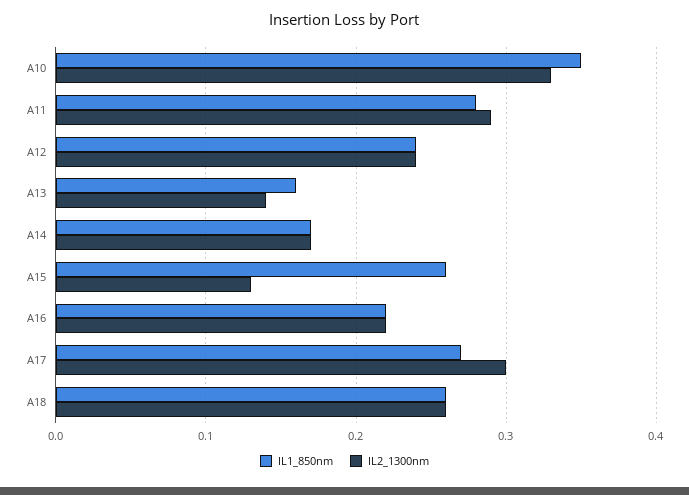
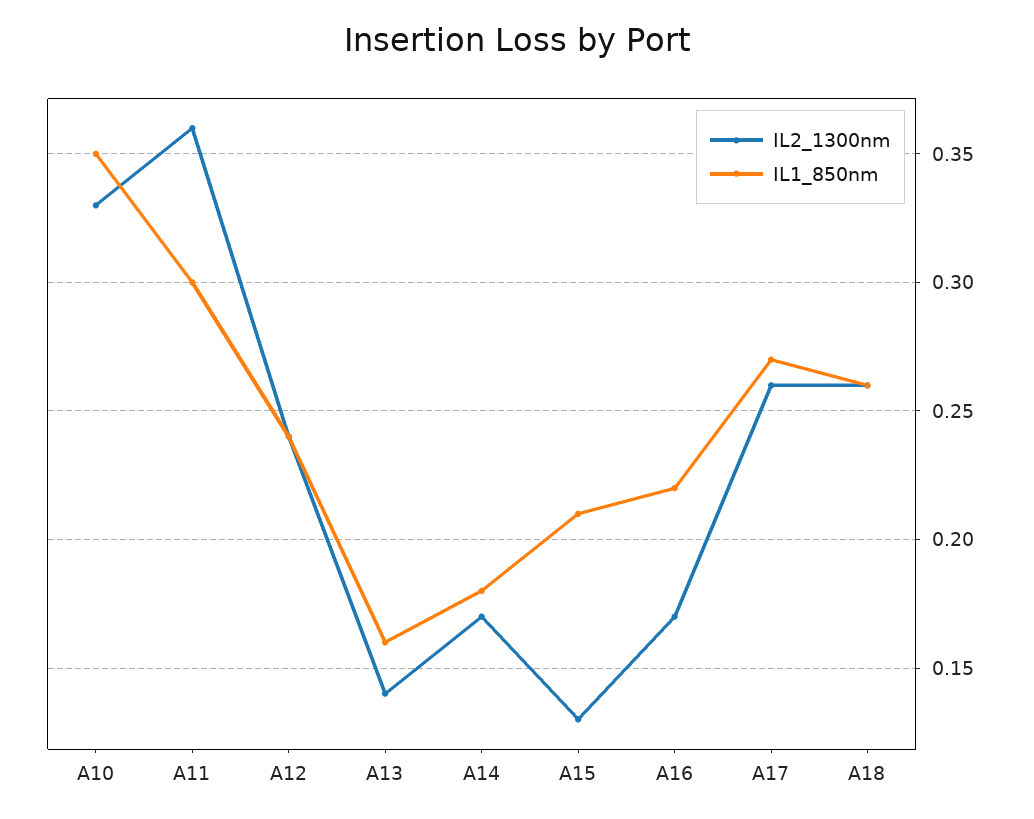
IL1_850nm, A11: 0.28 -> 0.3
IL2_1300nm, A11: 0.29 -> 0.36
IL1_850nm, A14: 0.17 -> 0.18
IL1_850nm, A15: 0.26 -> 0.21
IL2_1300nm, A16: 0.22 -> 0.17
IL2_1300nm, A17: 0.3 -> 0.26

